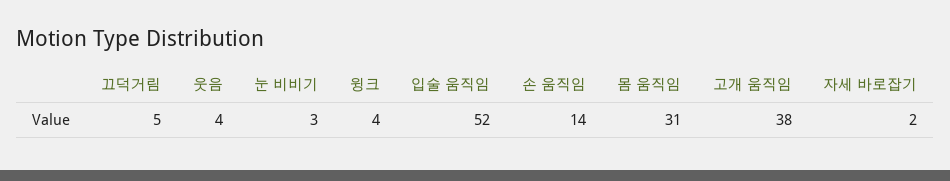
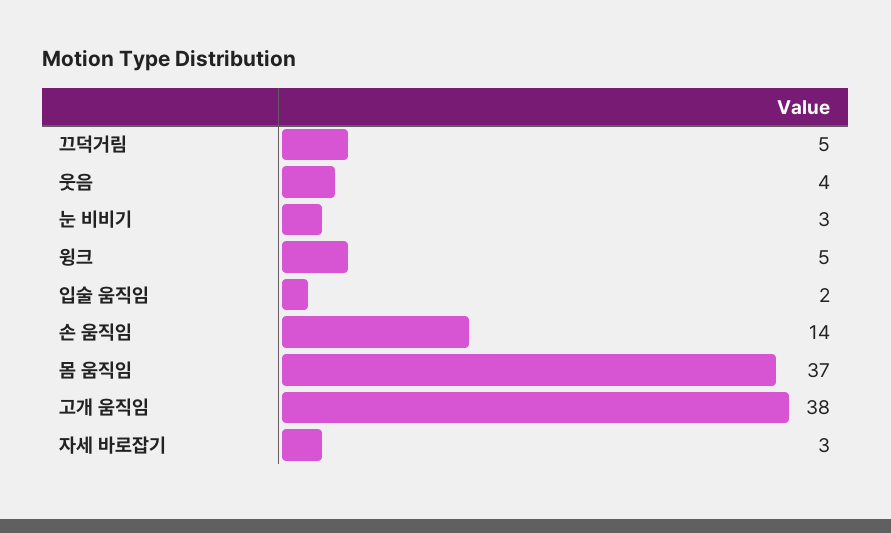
윙크: 4 -> 5
입술 움직임: 52 -> 2
몸 움직임: 31 -> 37
자세 바로잡기: 2 -> 3

